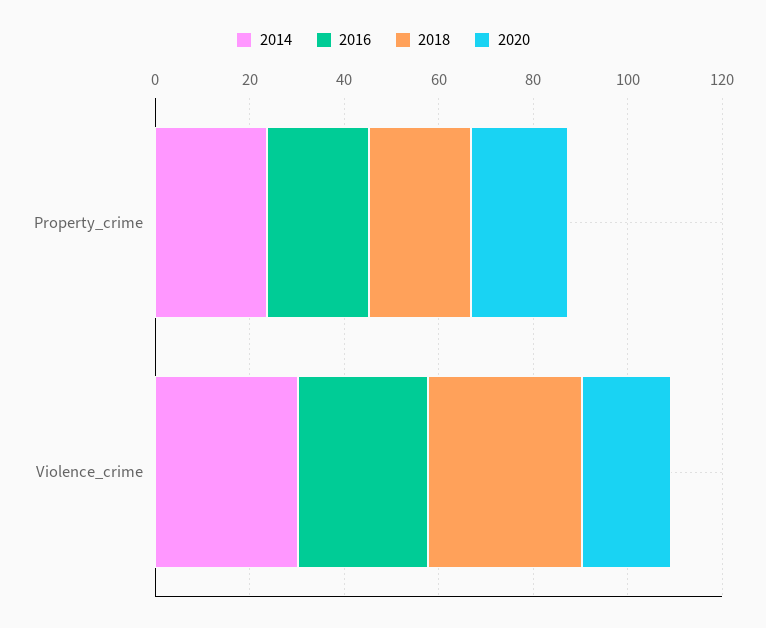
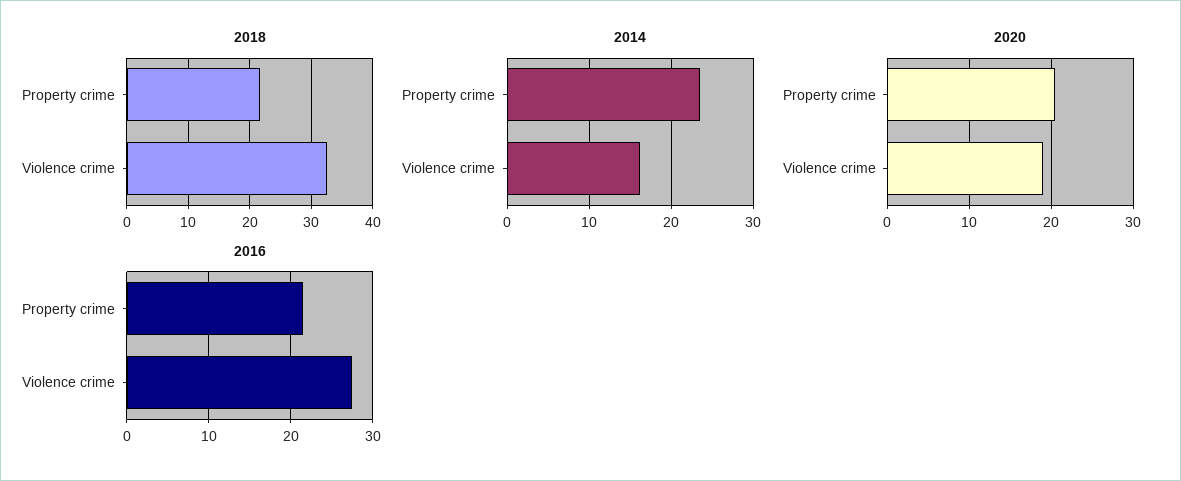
2014, Violence_crime: 30 -> 16

